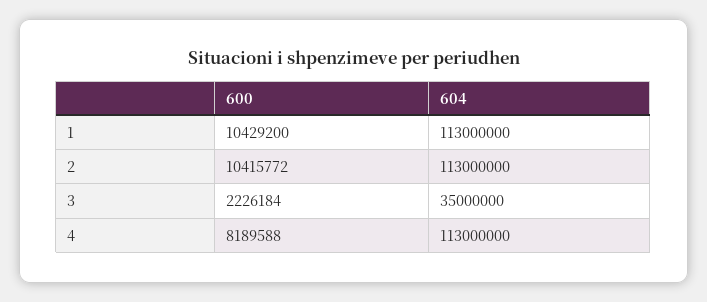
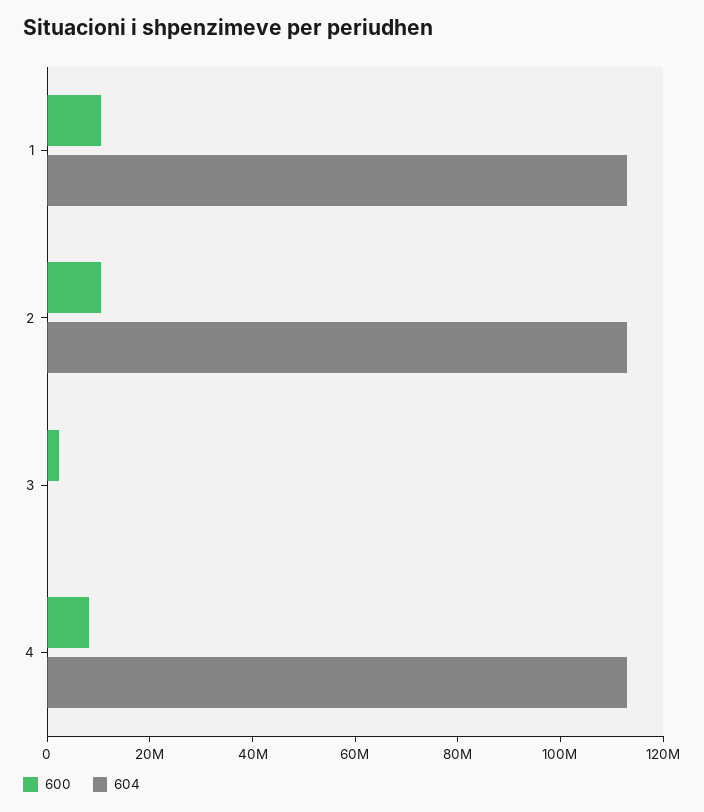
604, 3: 35000000 -> 0

